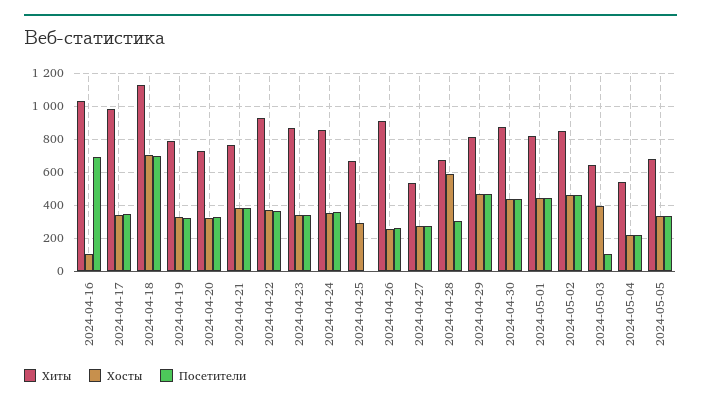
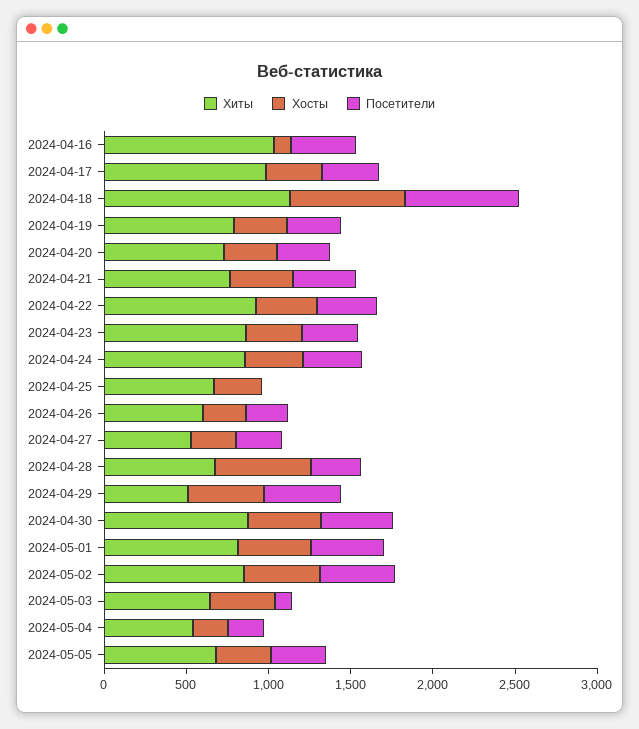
Посетители, 2024-04-16: 700 -> 400
Хиты, 2024-04-26: 900 -> 600
Хиты, 2024-04-29: 800 -> 500

